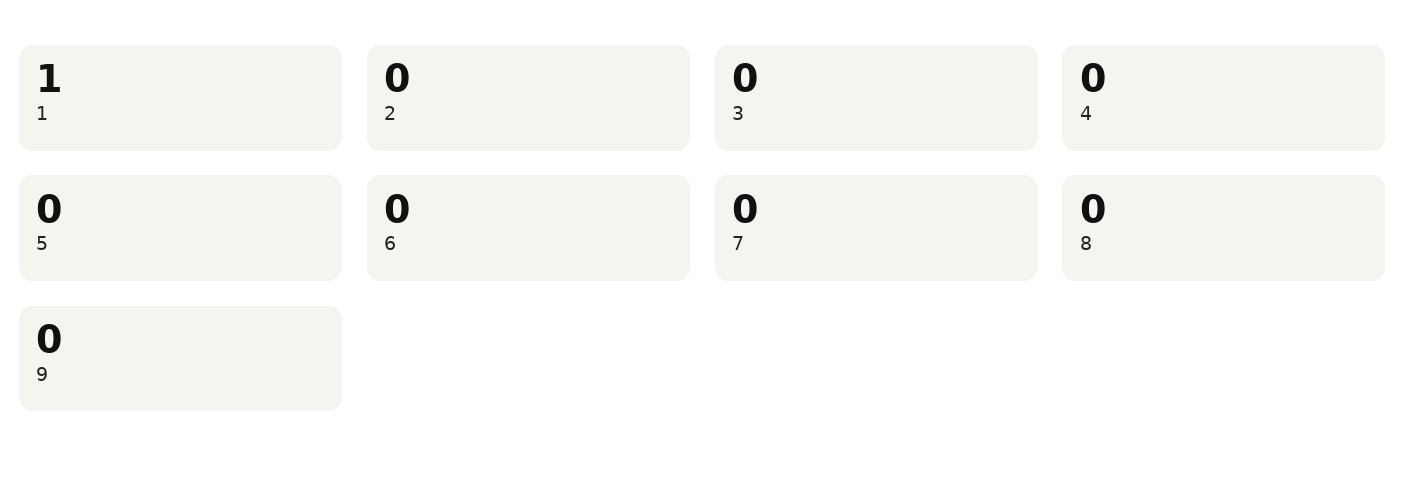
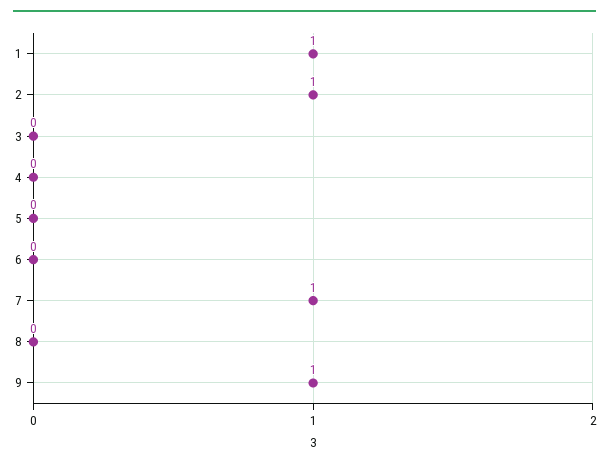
2: 0 -> 1
7: 0 -> 1
9: 0 -> 1

